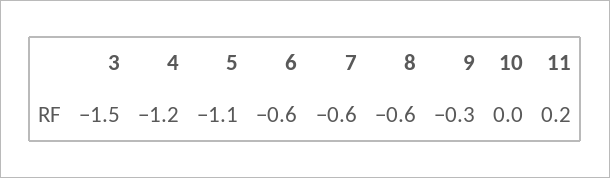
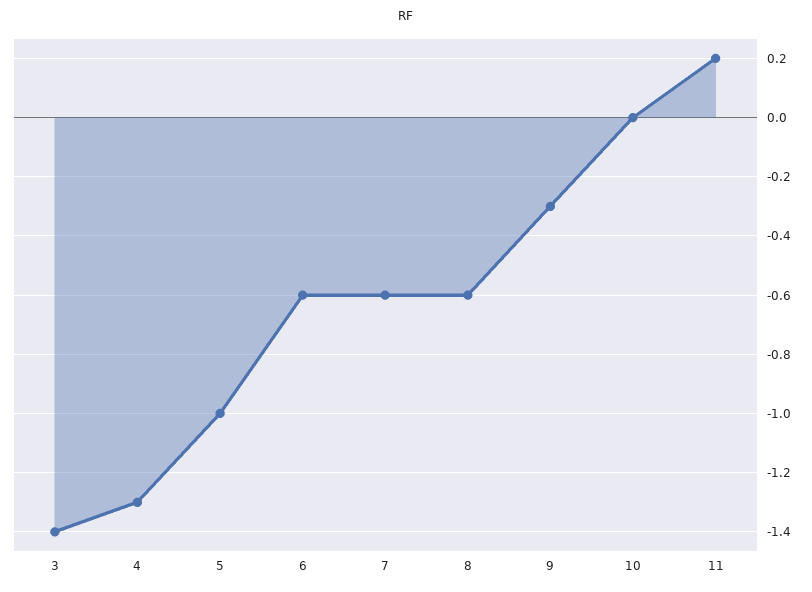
3: -1.5 -> -1.4
4: -1.2 -> -1.3
5: -1.1 -> -1

